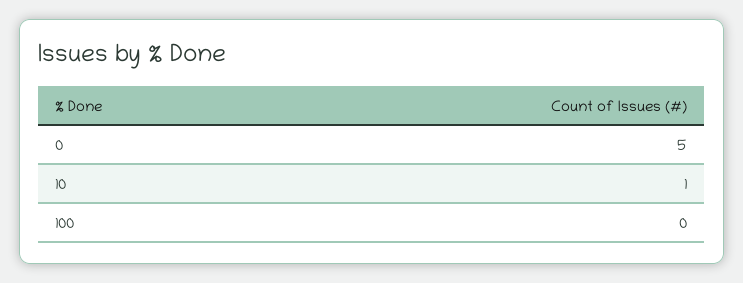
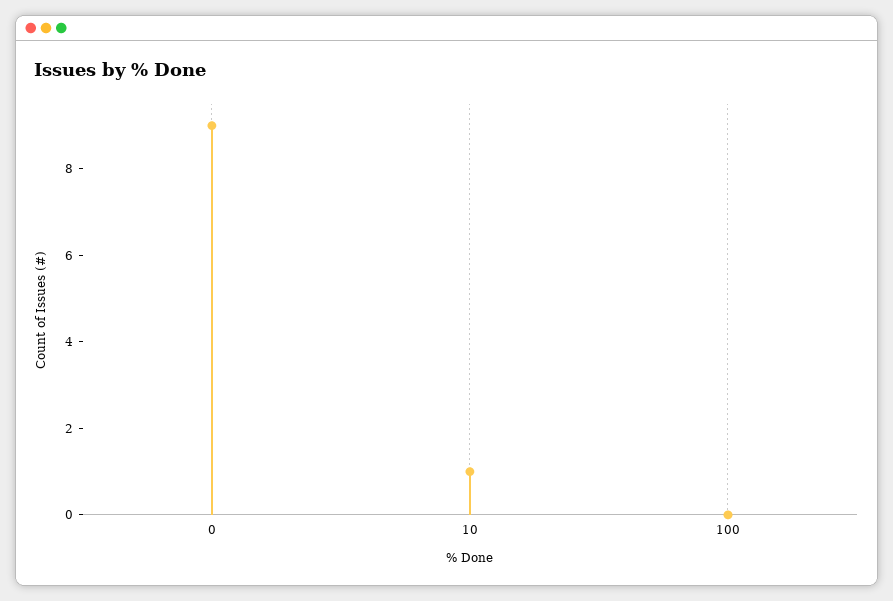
0: 5 -> 9

